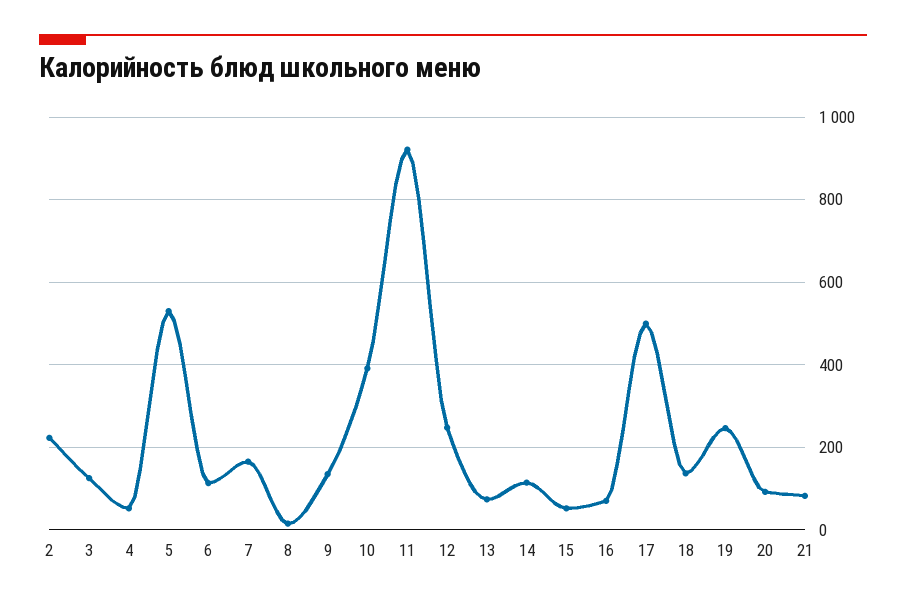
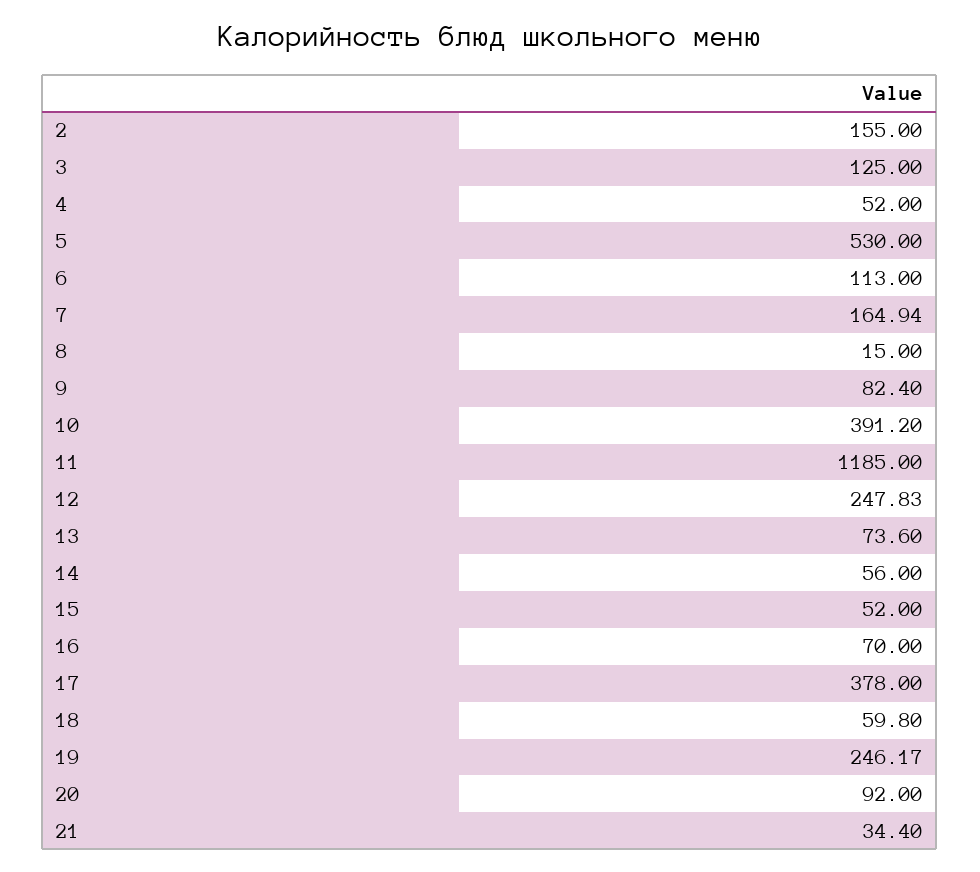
2: 220 -> 155
9: 140 -> 82.4
11: 920 -> 1185
14: 120 -> 56
17: 500 -> 378
18: 140 -> 59.8
21: 80 -> 34.4

